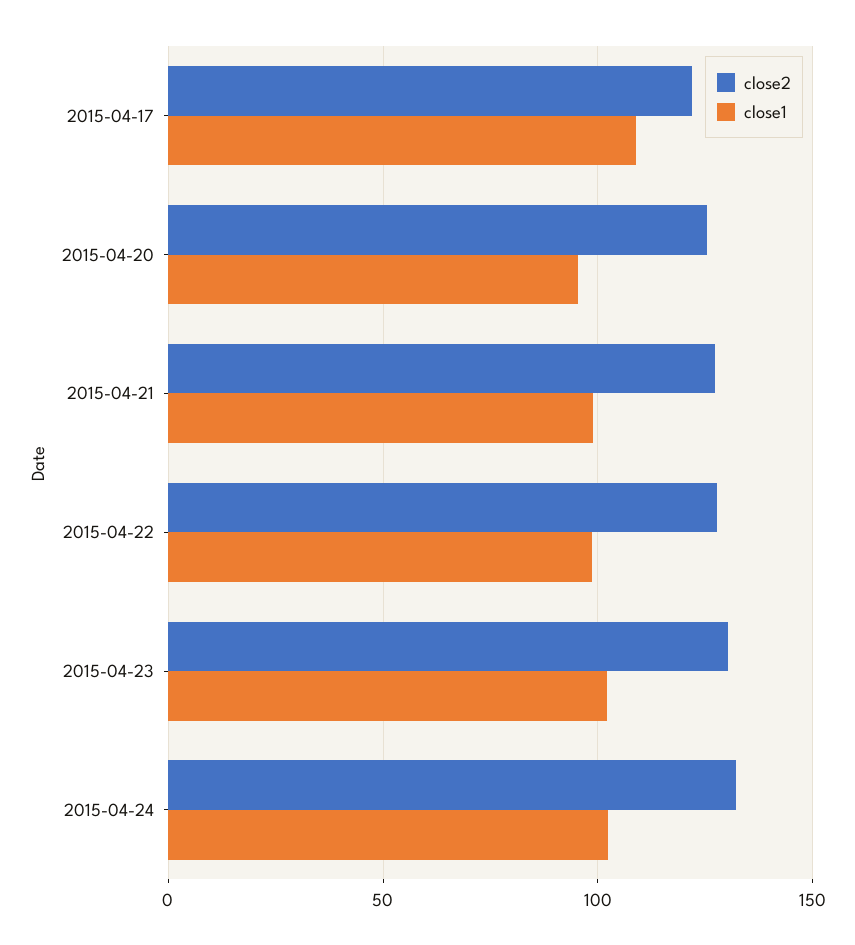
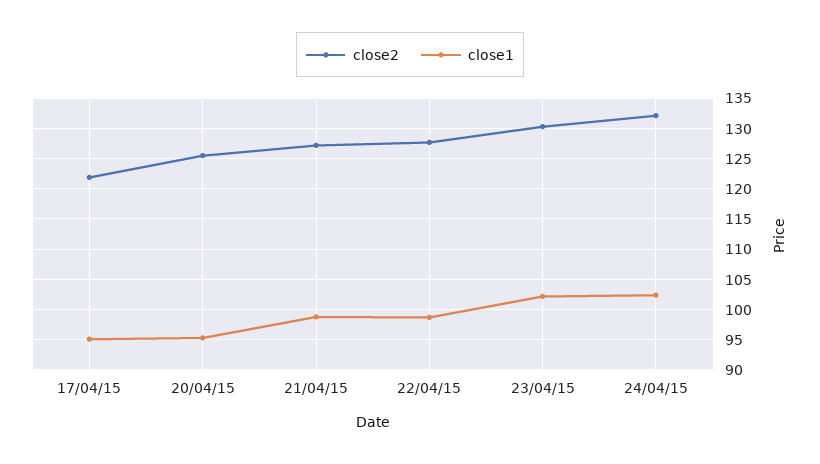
close1, 2015-04-17: 110 -> 95

